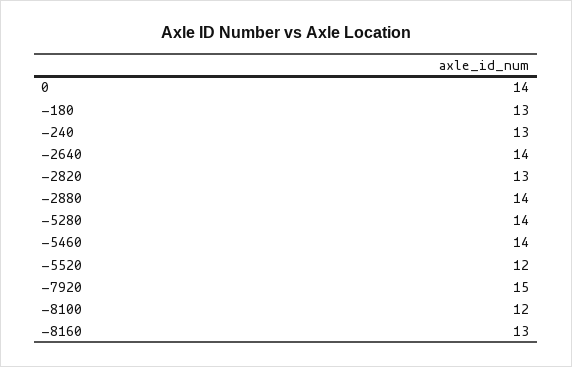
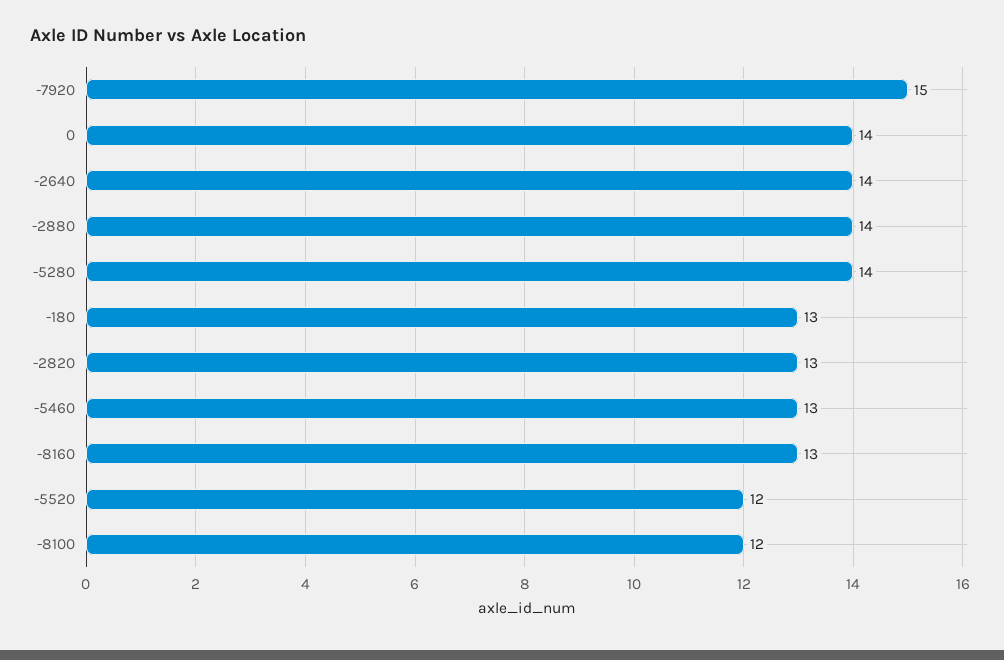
-240: 13 -> none
-5460: 14 -> 13

